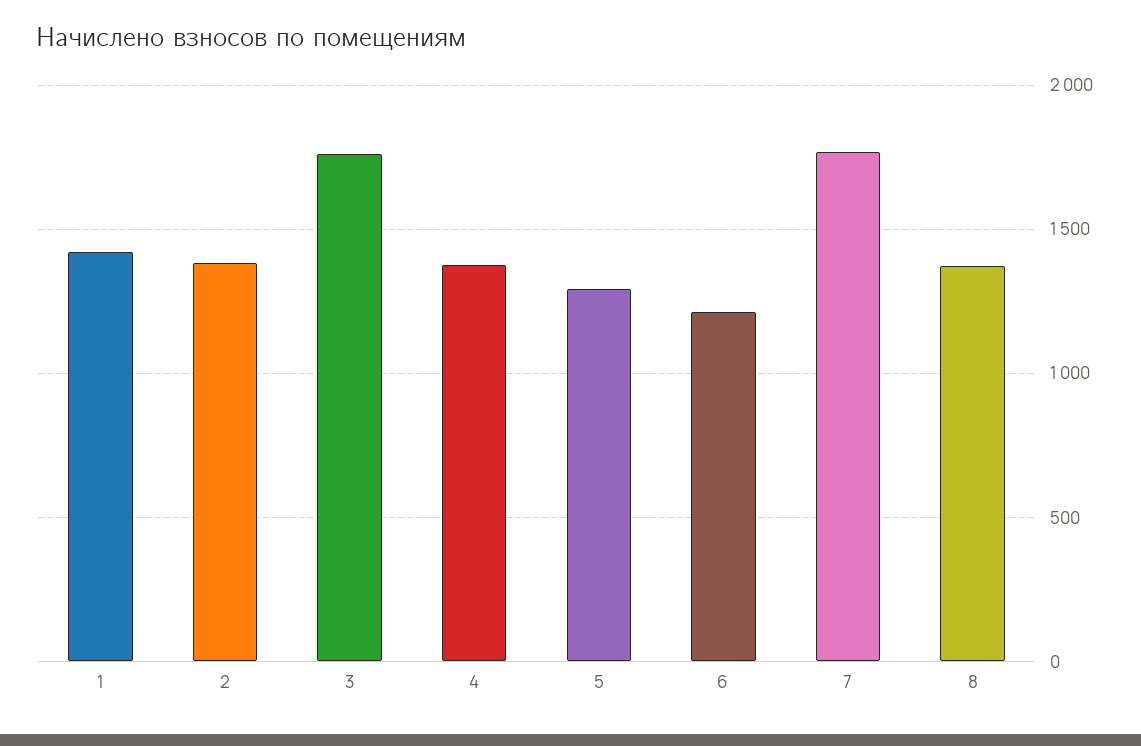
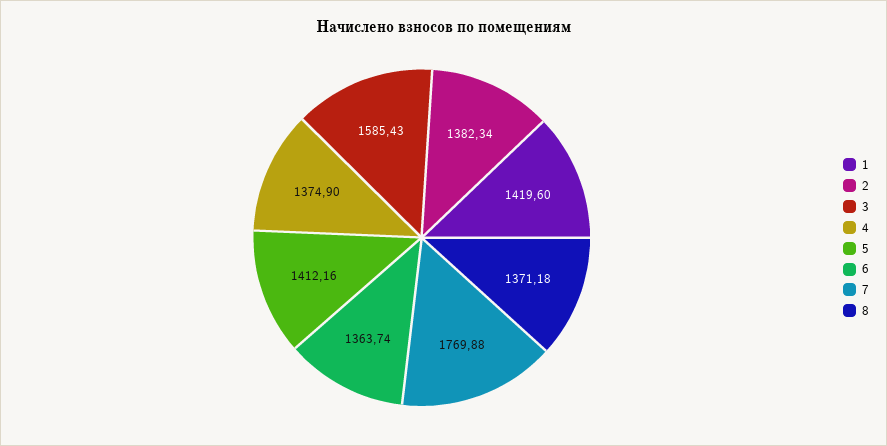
3: 1750 -> 1585.43
5: 1300 -> 1412.16
6: 1200 -> 1363.74

